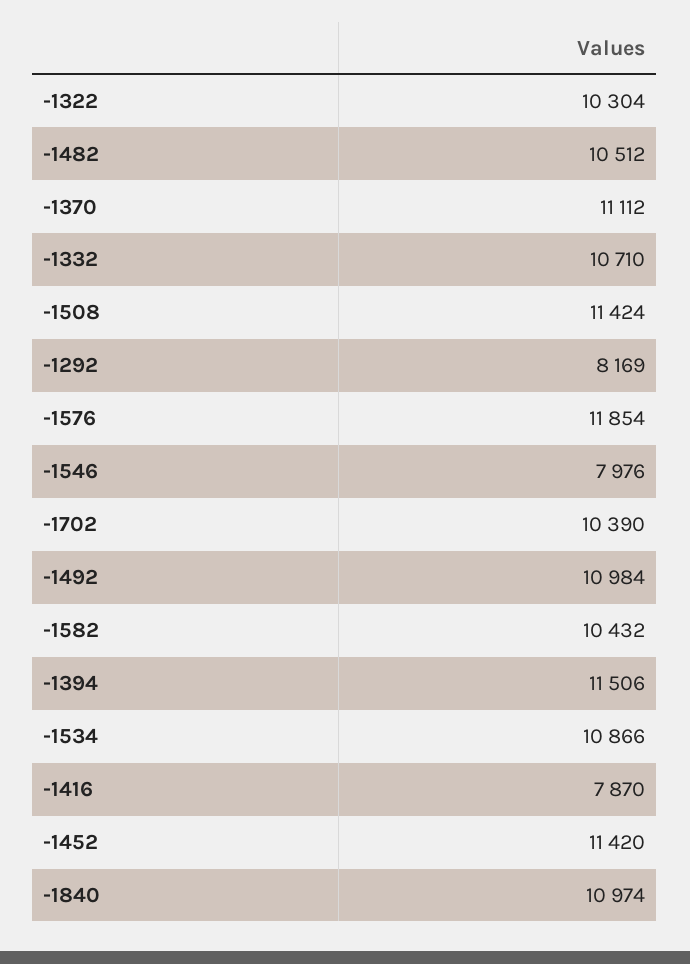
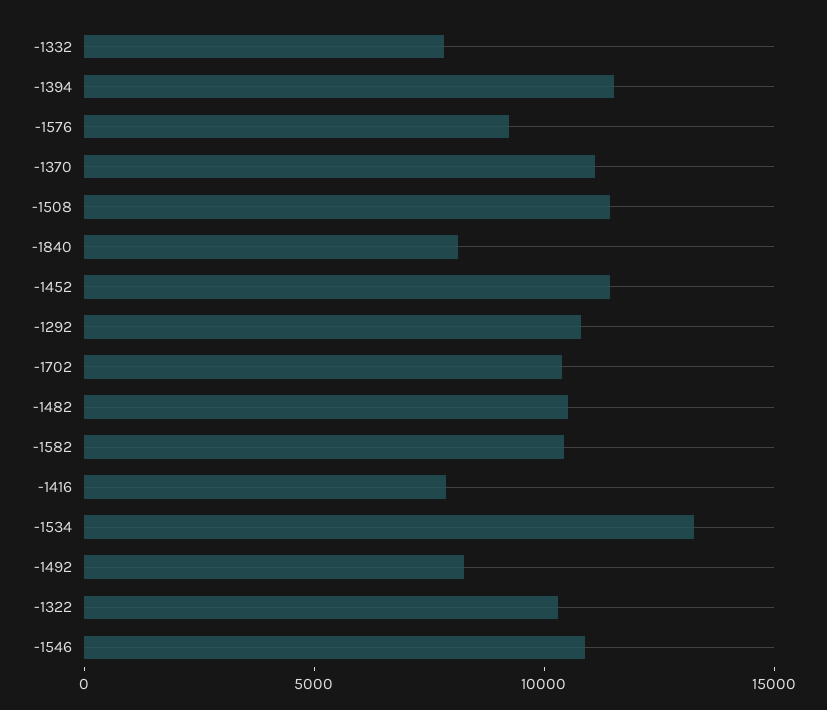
-1332: 10710 -> 8000
-1292: 8169 -> 11000
-1576: 11854 -> 9000
-1546: 7976 -> 11000
-1492: 10984 -> 8000
-1534: 10866 -> 13000
-1840: 10974 -> 8000

